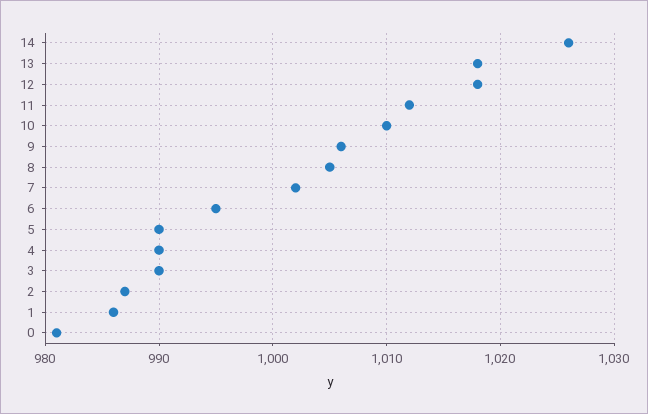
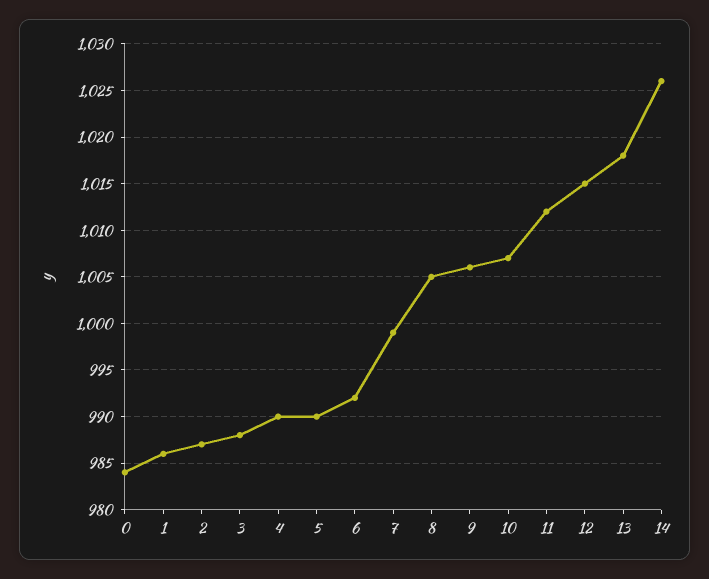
12: 1018 -> 1015
10: 1010 -> 1007
7: 1002 -> 999
6: 995 -> 992
3: 990 -> 988
0: 981 -> 984

